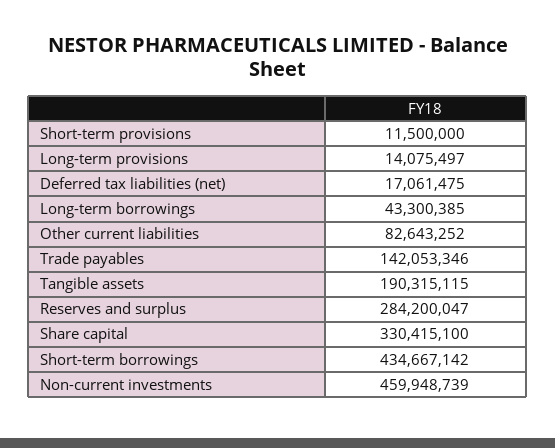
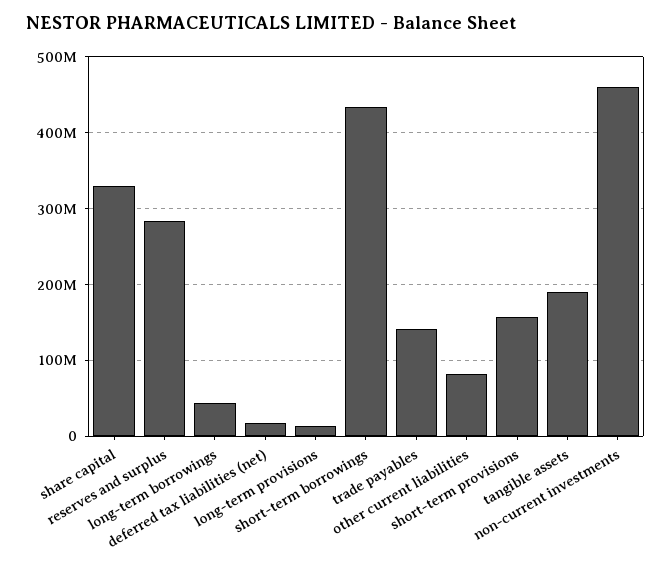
Short-term provisions: 11500000 -> 160000000

